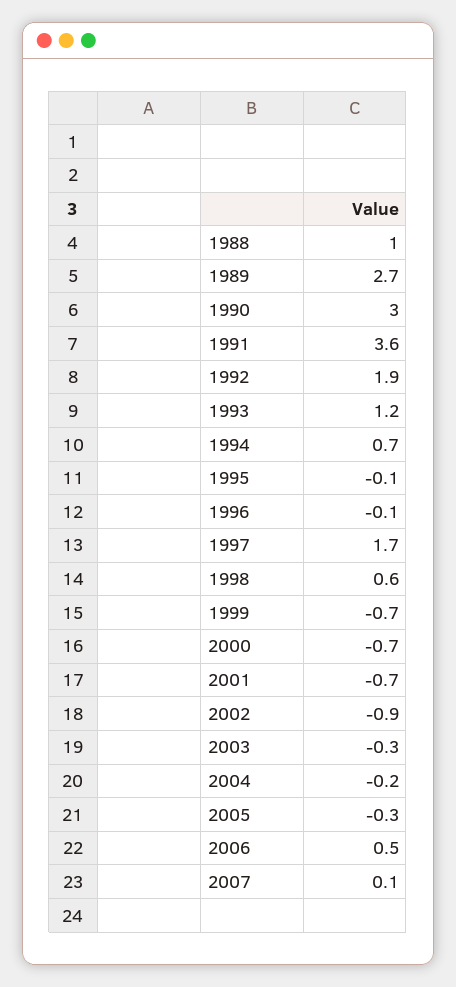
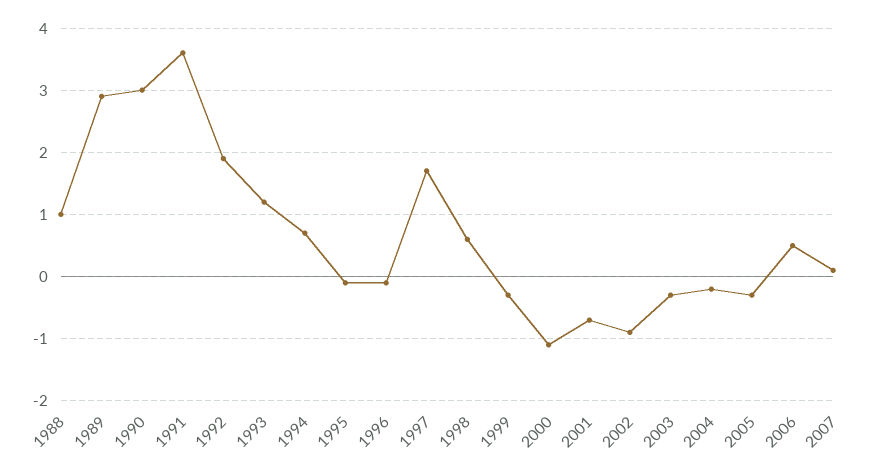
1989: 2.7 -> 2.9
1999: -0.7 -> -0.3
2000: -0.7 -> -1.1

